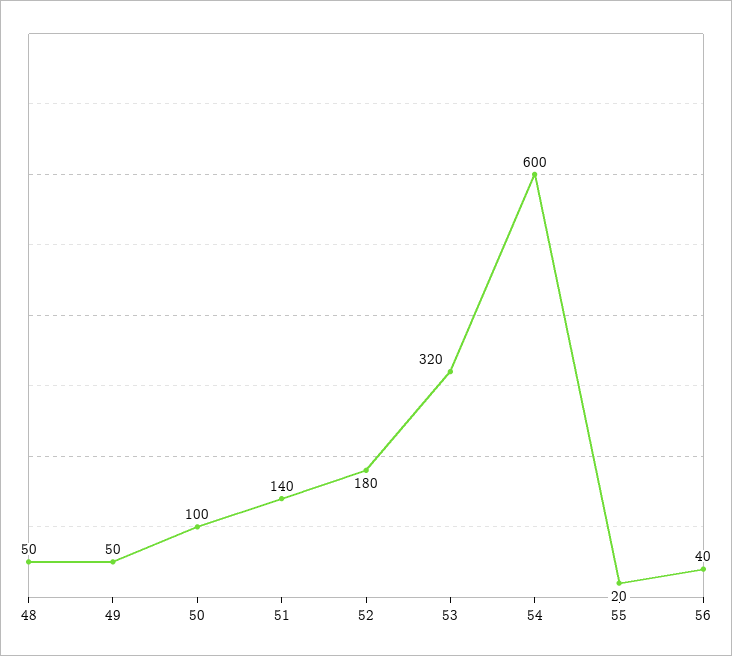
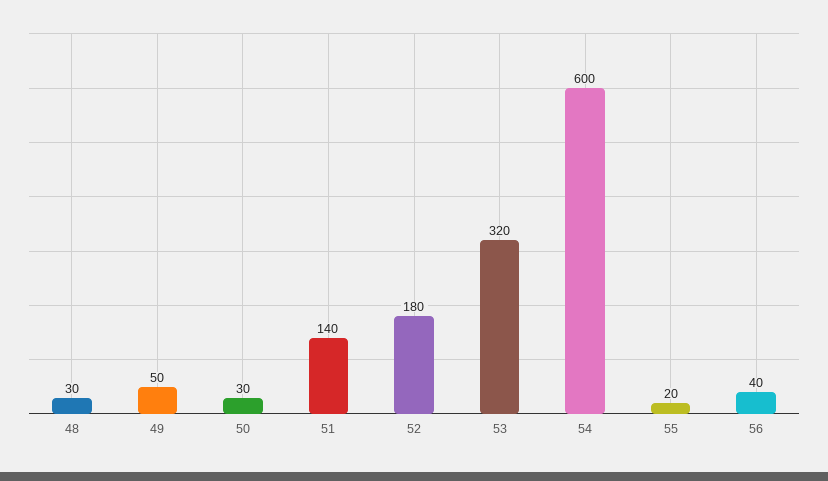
48: 50 -> 30
50: 100 -> 30

